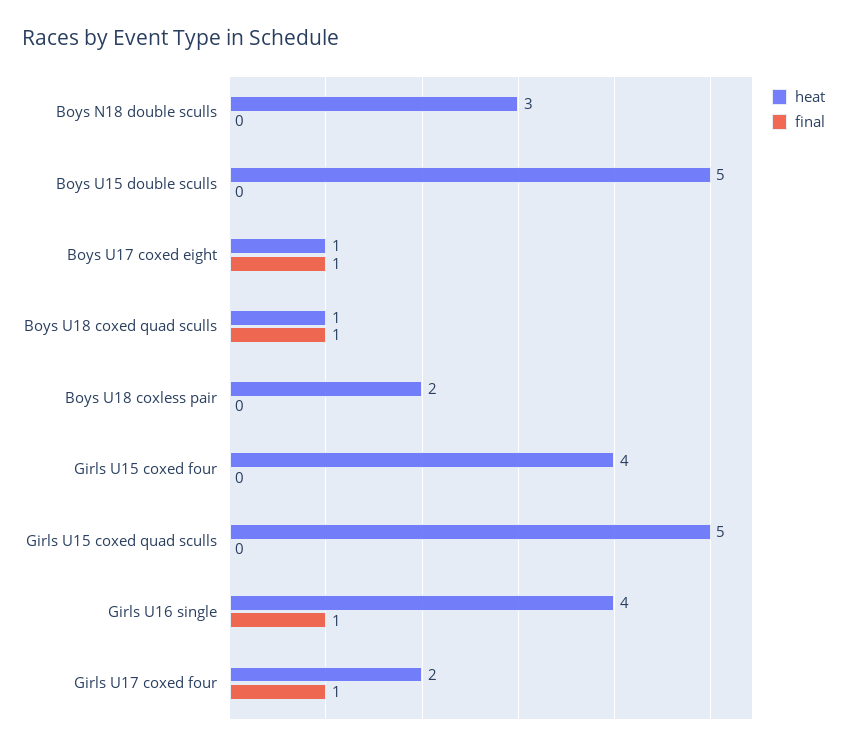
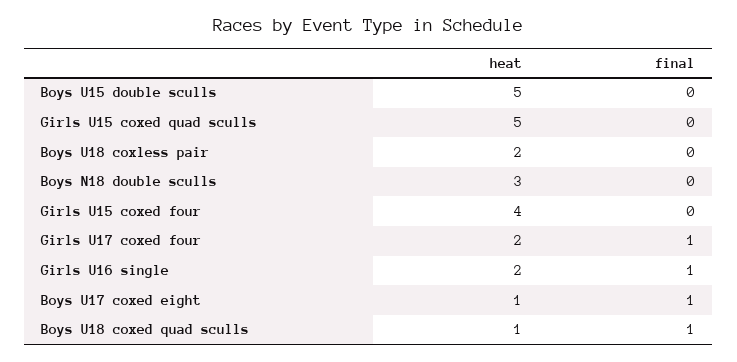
heat, Girls U16 single: 4 -> 2

